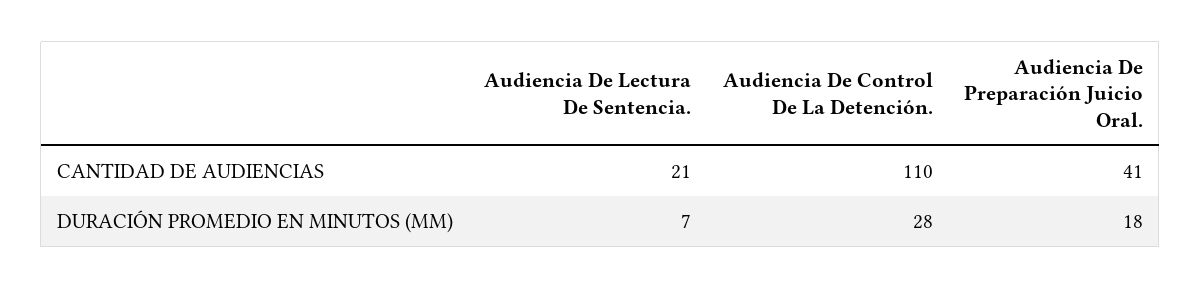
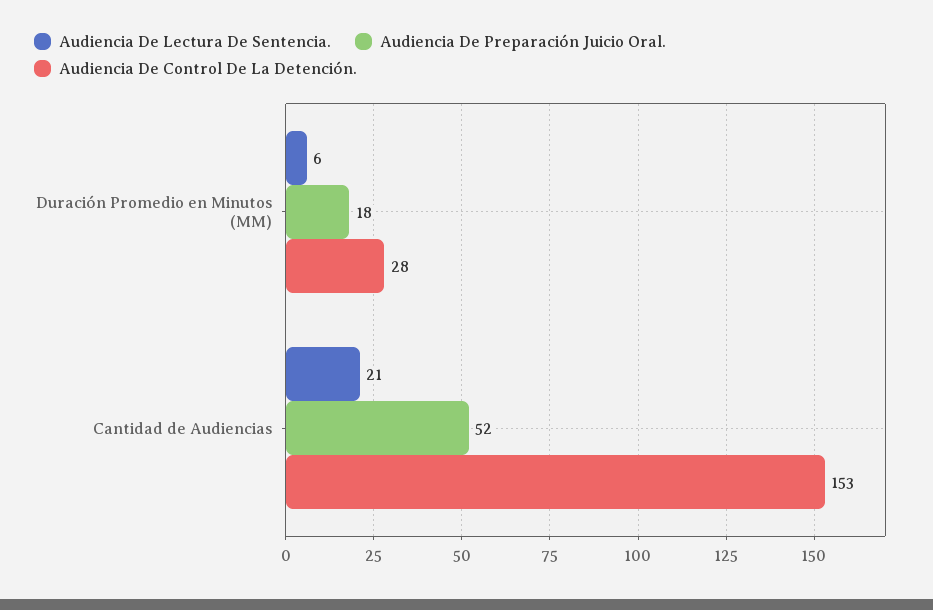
Audiencia De Control De La Detención., CANTIDAD DE AUDIENCIAS: 110 -> 153
Audiencia De Preparación Juicio Oral., CANTIDAD DE AUDIENCIAS: 41 -> 52
Audiencia De Lectura De Sentencia., DURACIÓN PROMEDIO EN MINUTOS (MM): 7 -> 6

